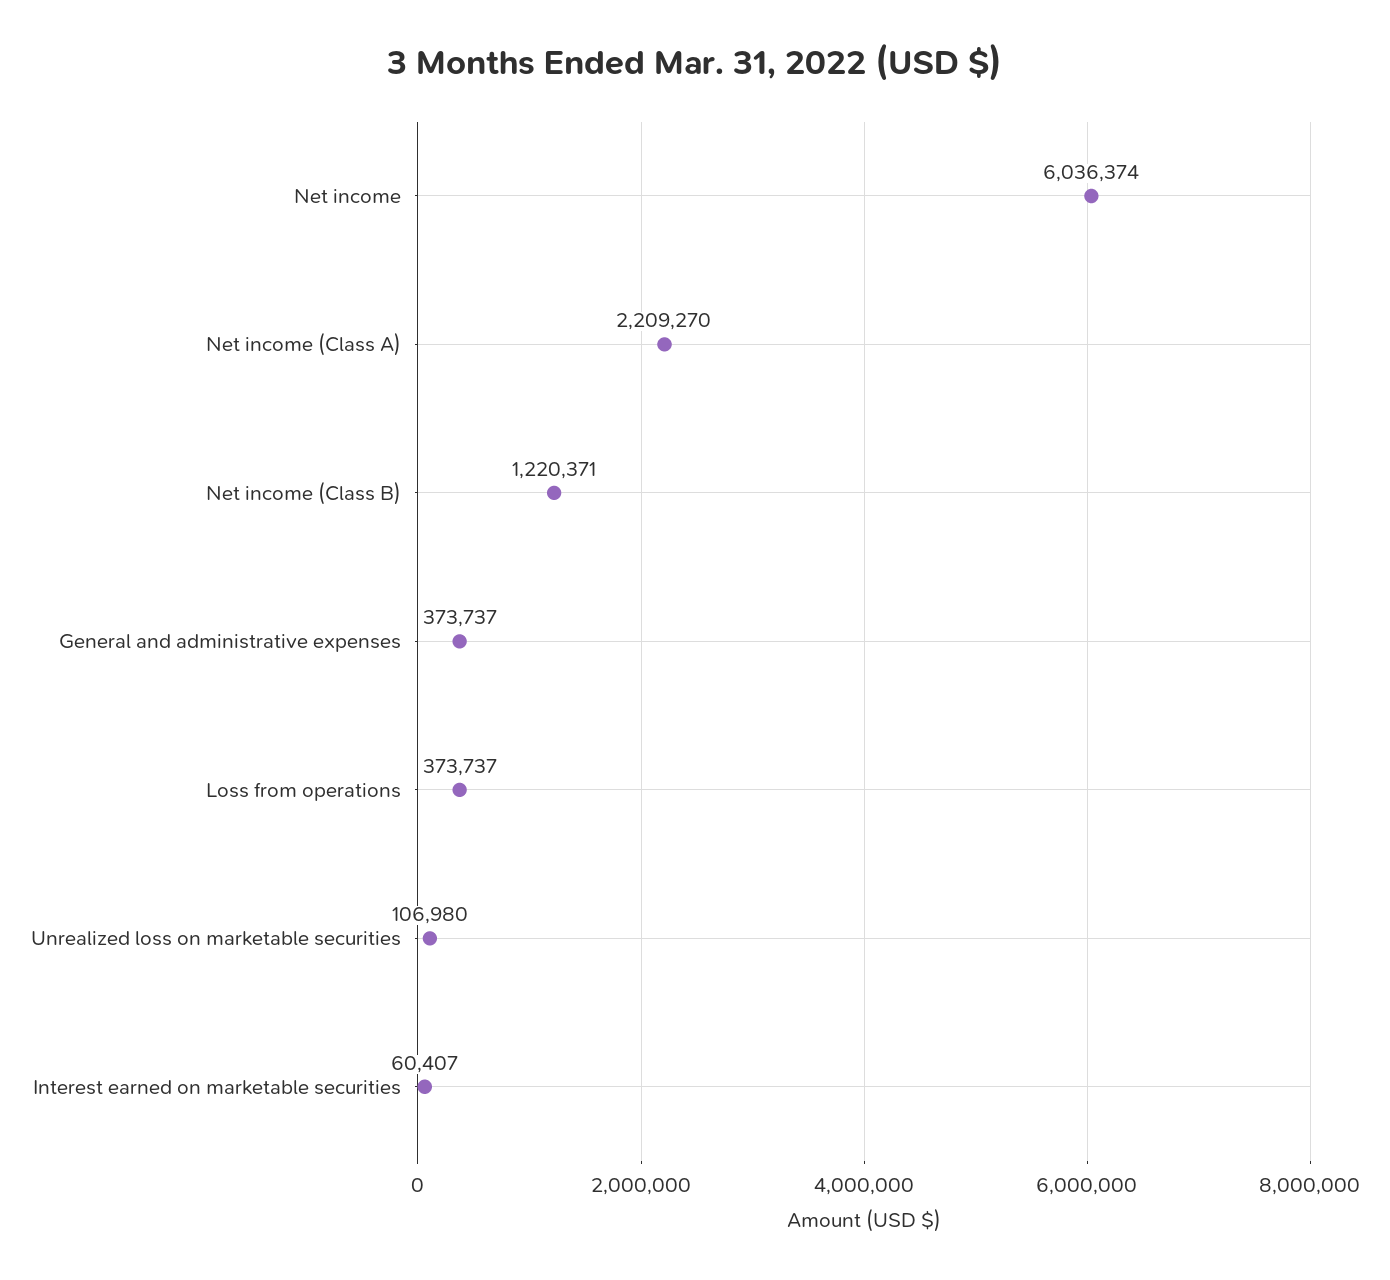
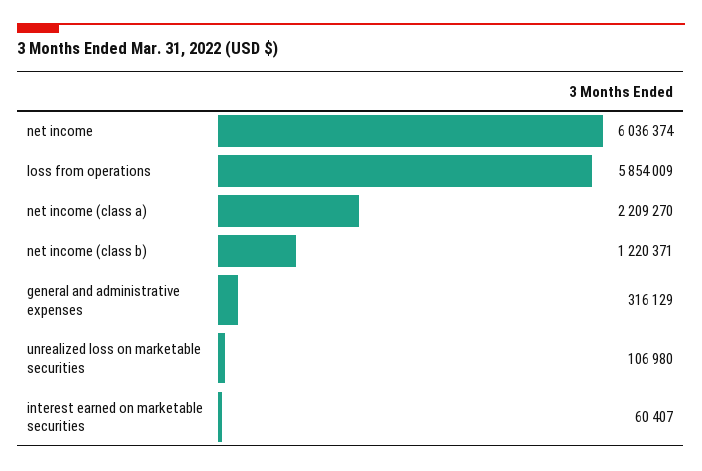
General and administrative expenses: 373737 -> 316129
Loss from operations: 373737 -> 5854009

